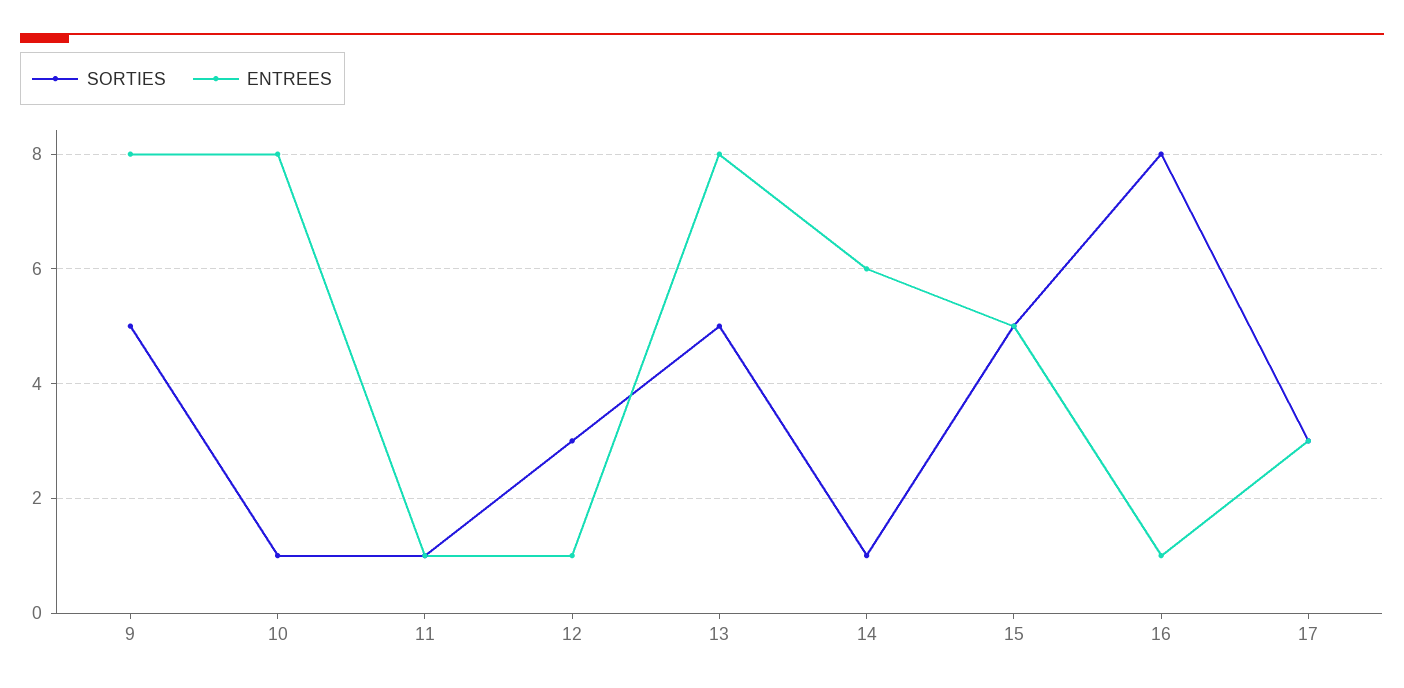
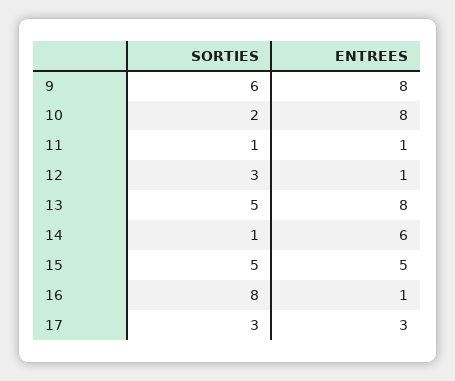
SORTIES, 9: 5 -> 6
SORTIES, 10: 1 -> 2

